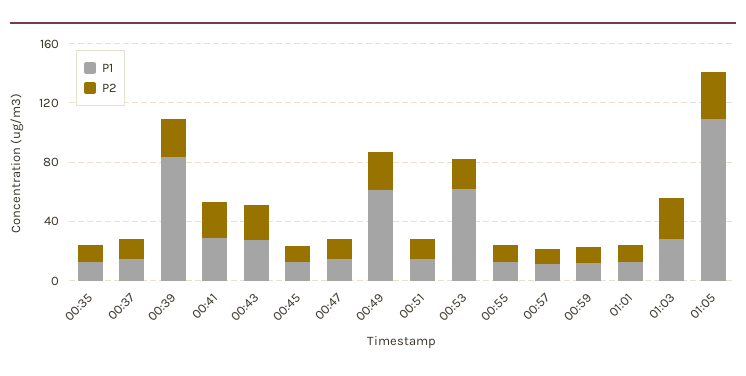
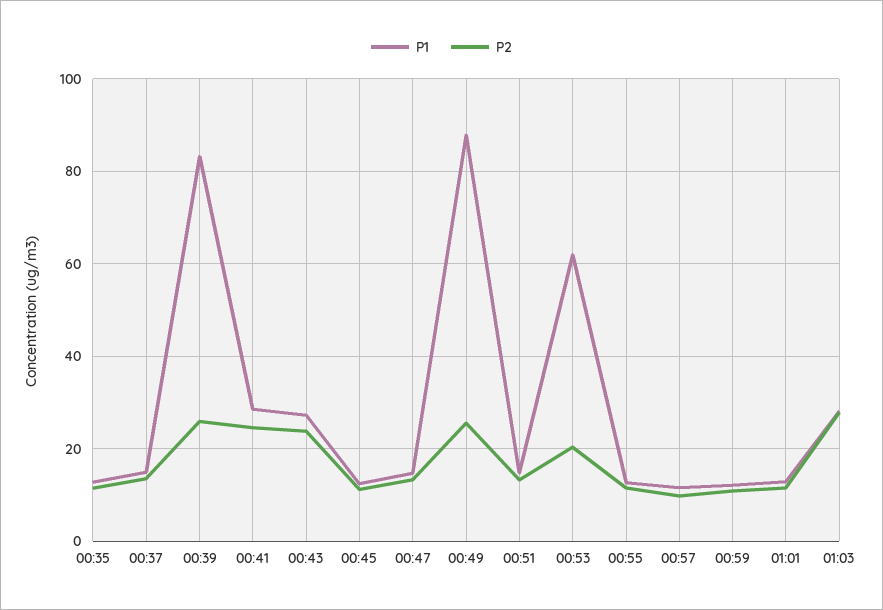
P1, 00:49: 60 -> 88
P1, 01:05: 110 -> none
P2, 01:05: 30 -> none

